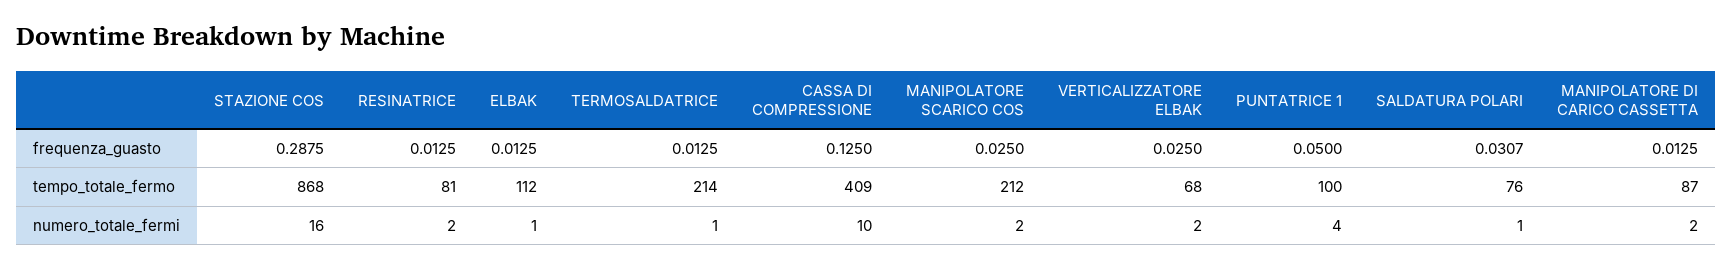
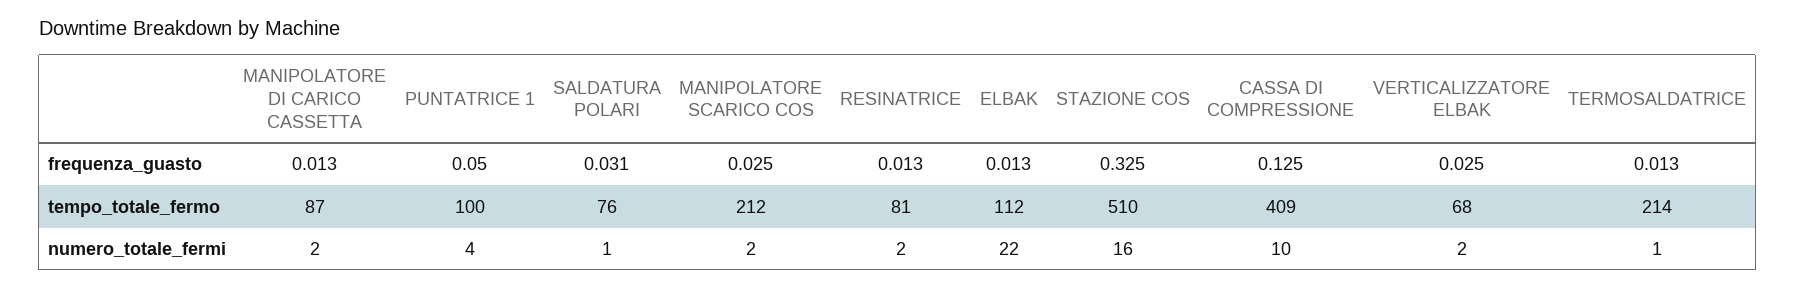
STAZIONE COS, frequenza_guasto: 0.2875 -> 0.325
STAZIONE COS, tempo_totale_fermo: 868 -> 510
ELBAK, numero_totale_fermi: 1 -> 22

